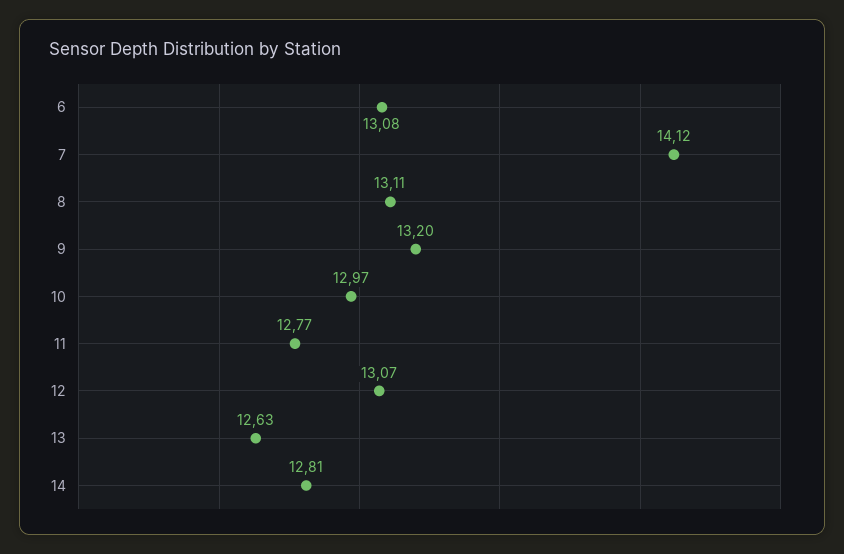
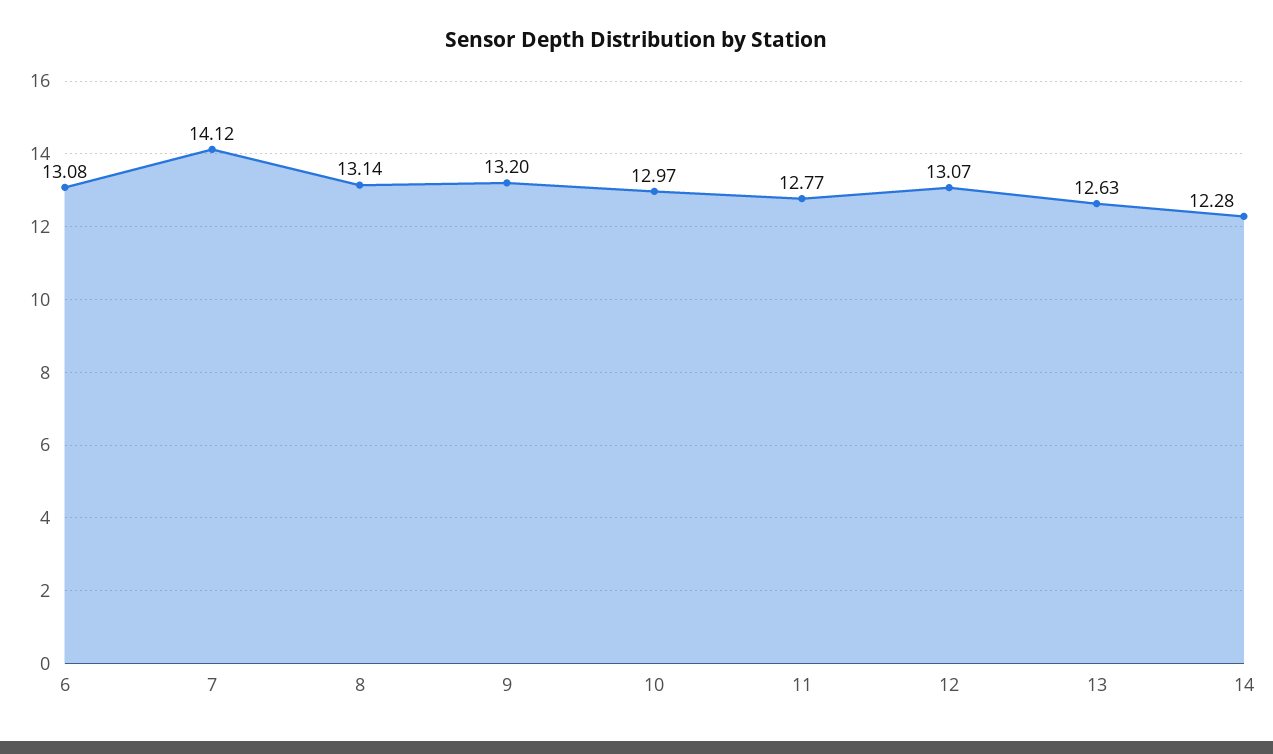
8: 13.11 -> 13.14
14: 12.81 -> 12.28

